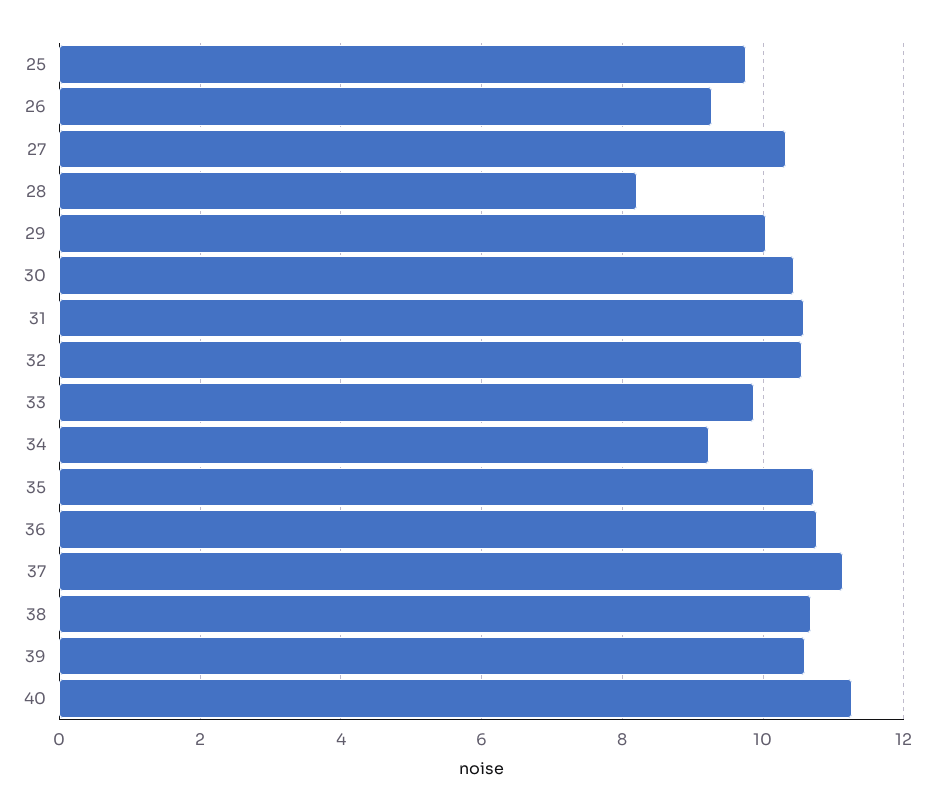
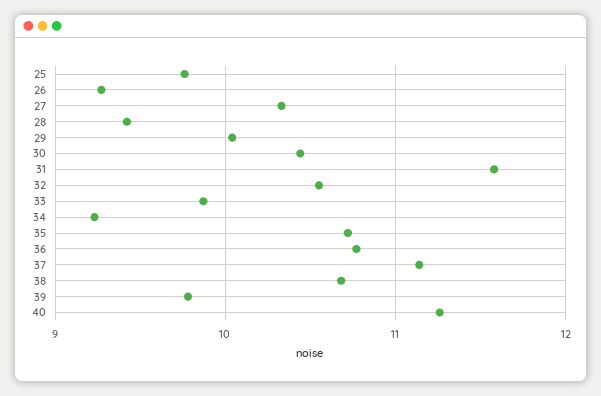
28: 8.2 -> 9.4
31: 10.6 -> 11.6
39: 10.6 -> 9.8

